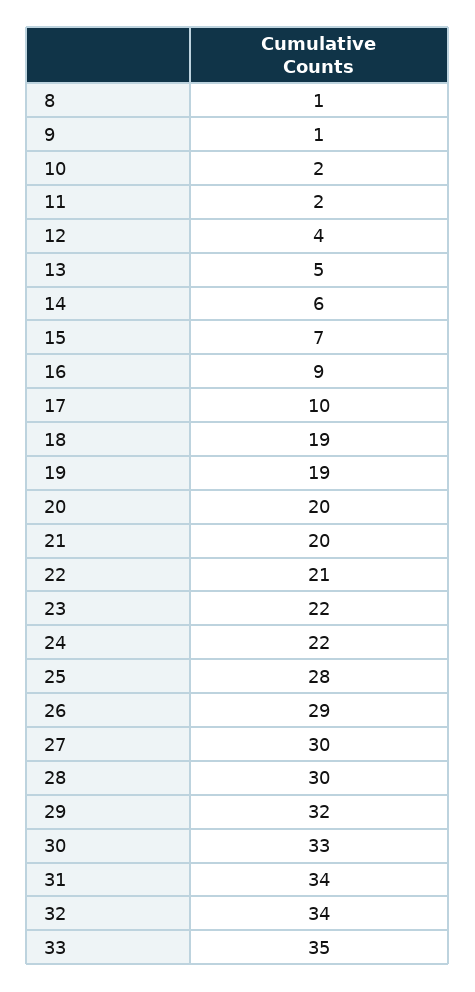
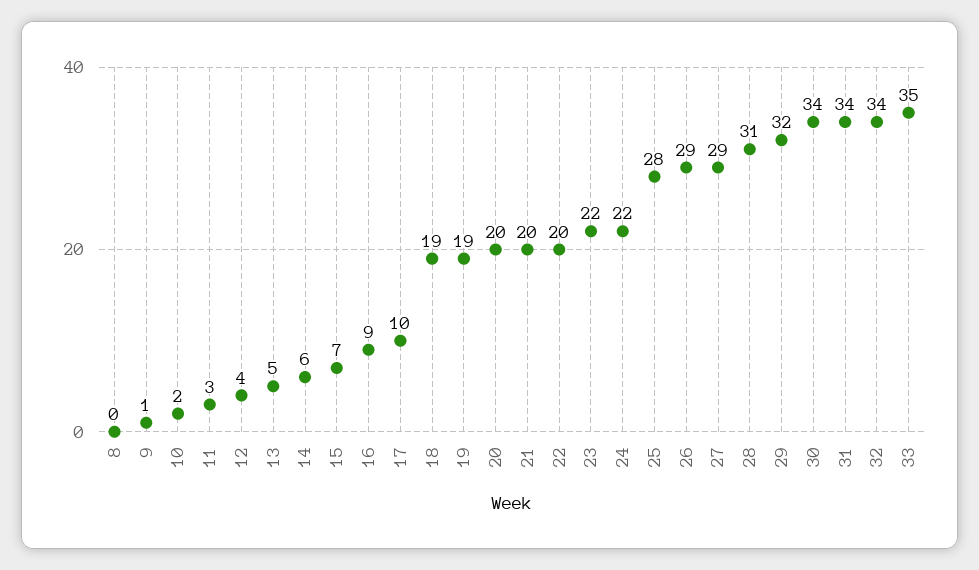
8: 1 -> 0
11: 2 -> 3
22: 21 -> 20
27: 30 -> 29
28: 30 -> 31
30: 33 -> 34

